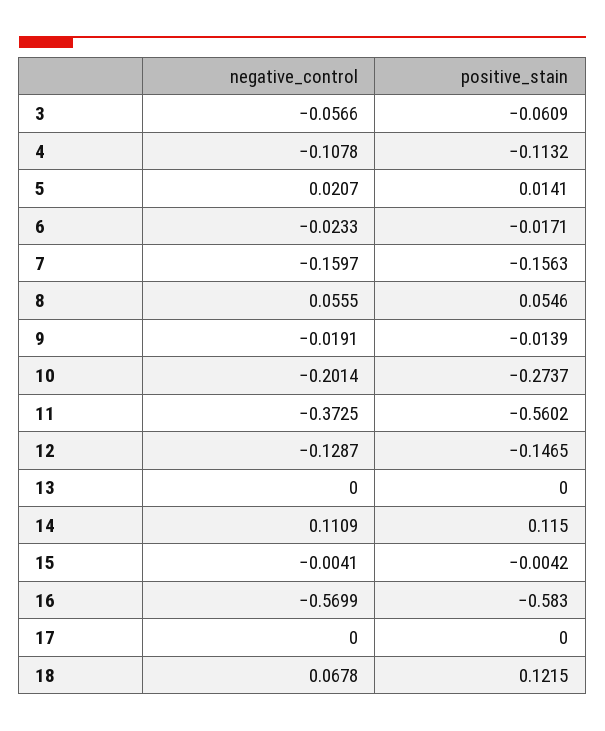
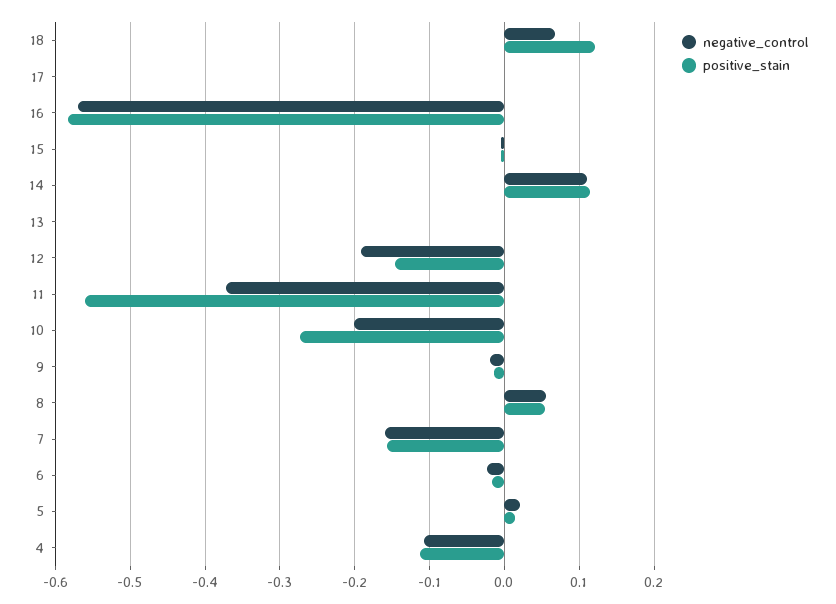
negative_control, 3: -0.0566 -> none
positive_stain, 3: -0.0609 -> none
negative_control, 12: -0.1287 -> -0.19

